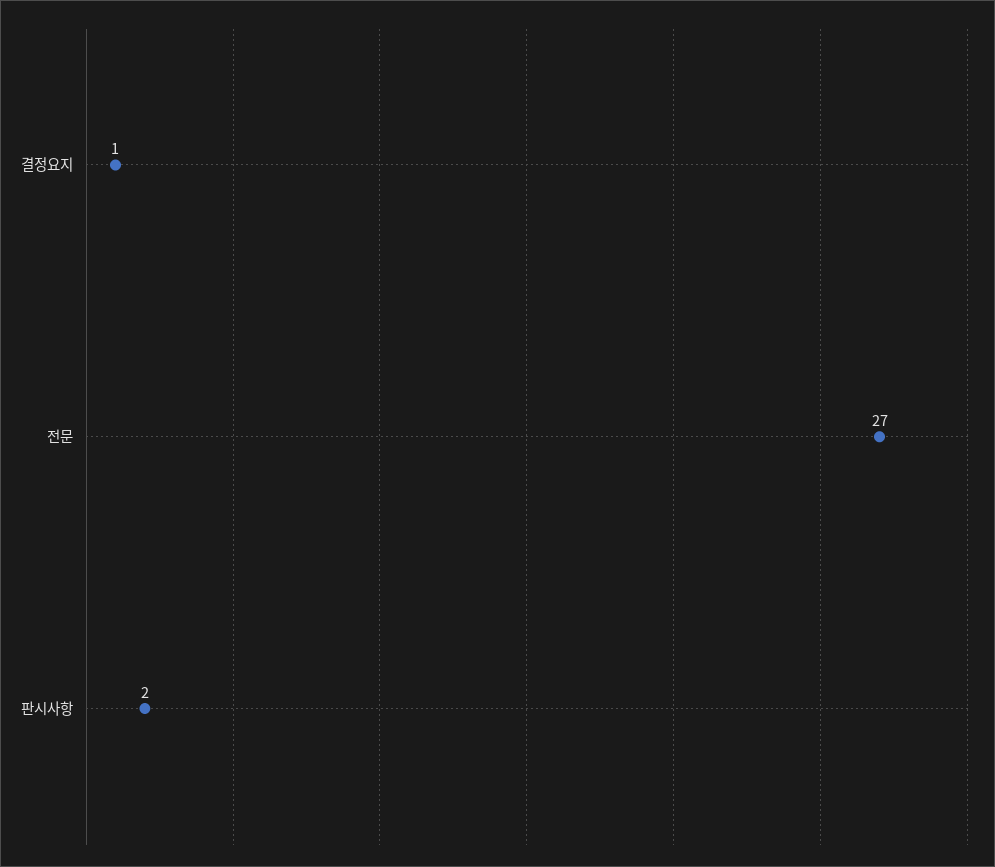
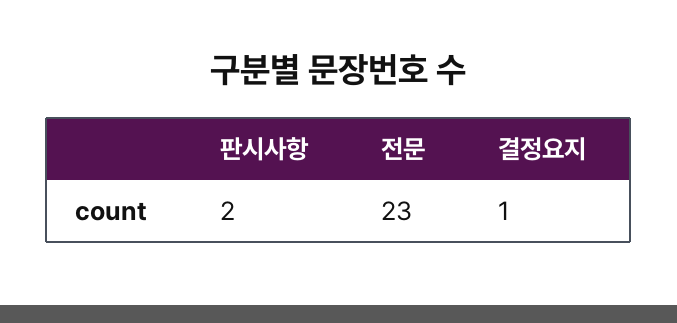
전문: 27 -> 23

